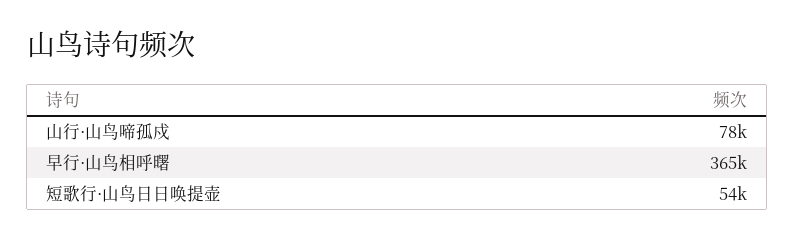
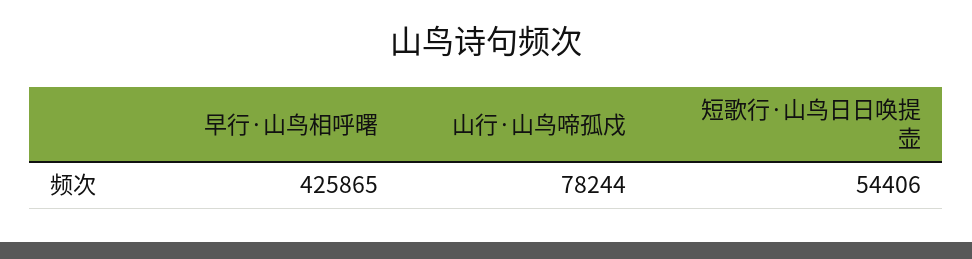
早行·山鸟相呼曙: 365000 -> 425865

